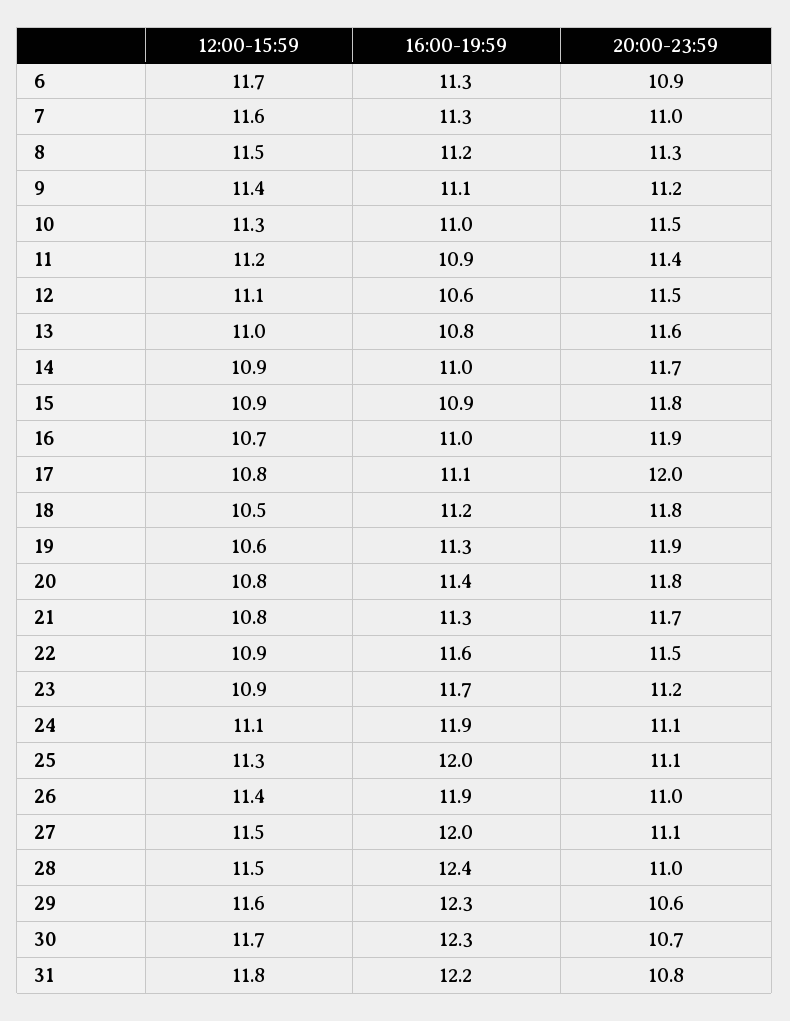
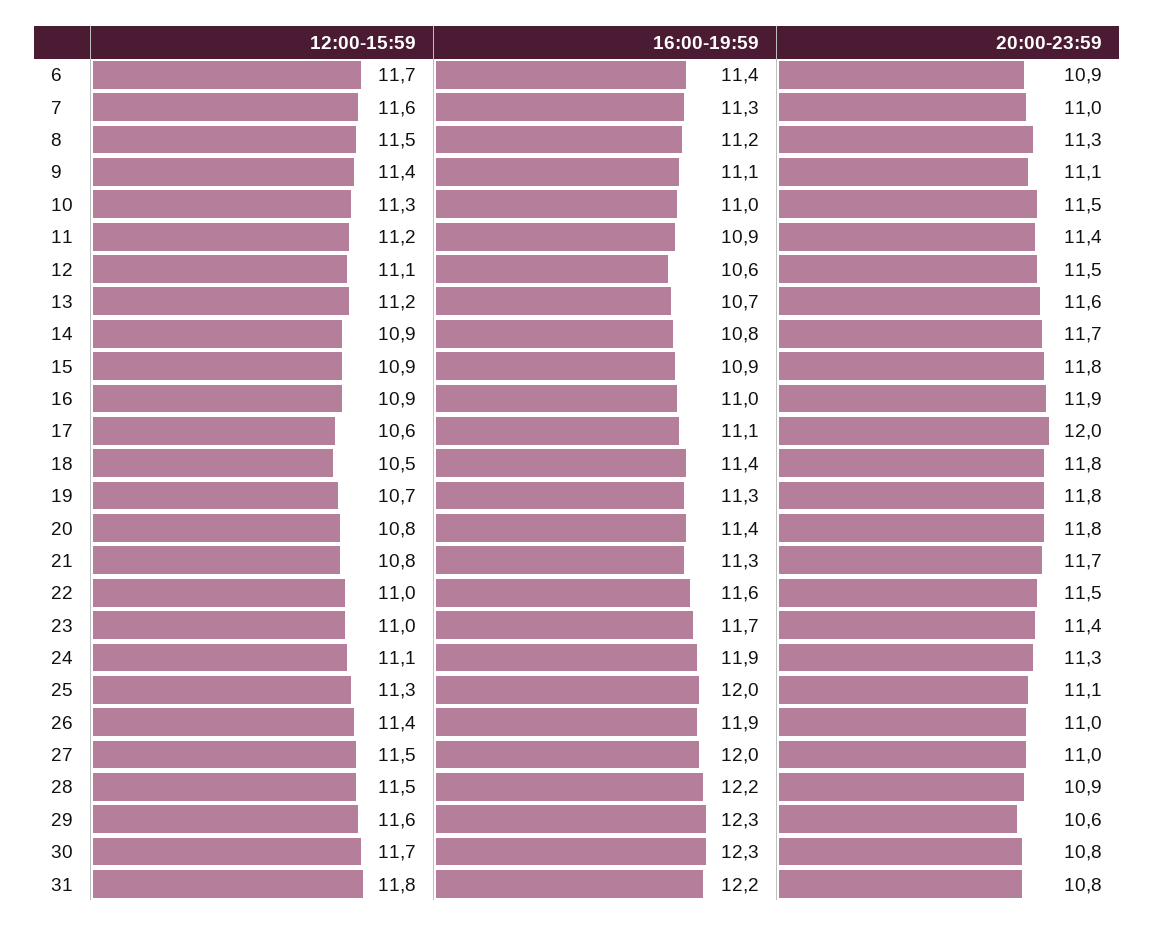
16:00-19:59, 6: 11.3 -> 11.4
20:00-23:59, 9: 11.2 -> 11.1
12:00-15:59, 13: 11 -> 11.2
16:00-19:59, 13: 10.8 -> 10.7
16:00-19:59, 14: 11 -> 10.8
12:00-15:59, 16: 10.7 -> 10.9
12:00-15:59, 17: 10.8 -> 10.6
16:00-19:59, 18: 11.2 -> 11.4
12:00-15:59, 19: 10.6 -> 10.7
20:00-23:59, 19: 11.9 -> 11.8
12:00-15:59, 22: 10.9 -> 11
12:00-15:59, 23: 10.9 -> 11
20:00-23:59, 23: 11.2 -> 11.4
20:00-23:59, 24: 11.1 -> 11.3
20:00-23:59, 27: 11.1 -> 11
16:00-19:59, 28: 12.4 -> 12.2
20:00-23:59, 28: 11 -> 10.9
20:00-23:59, 30: 10.7 -> 10.8

